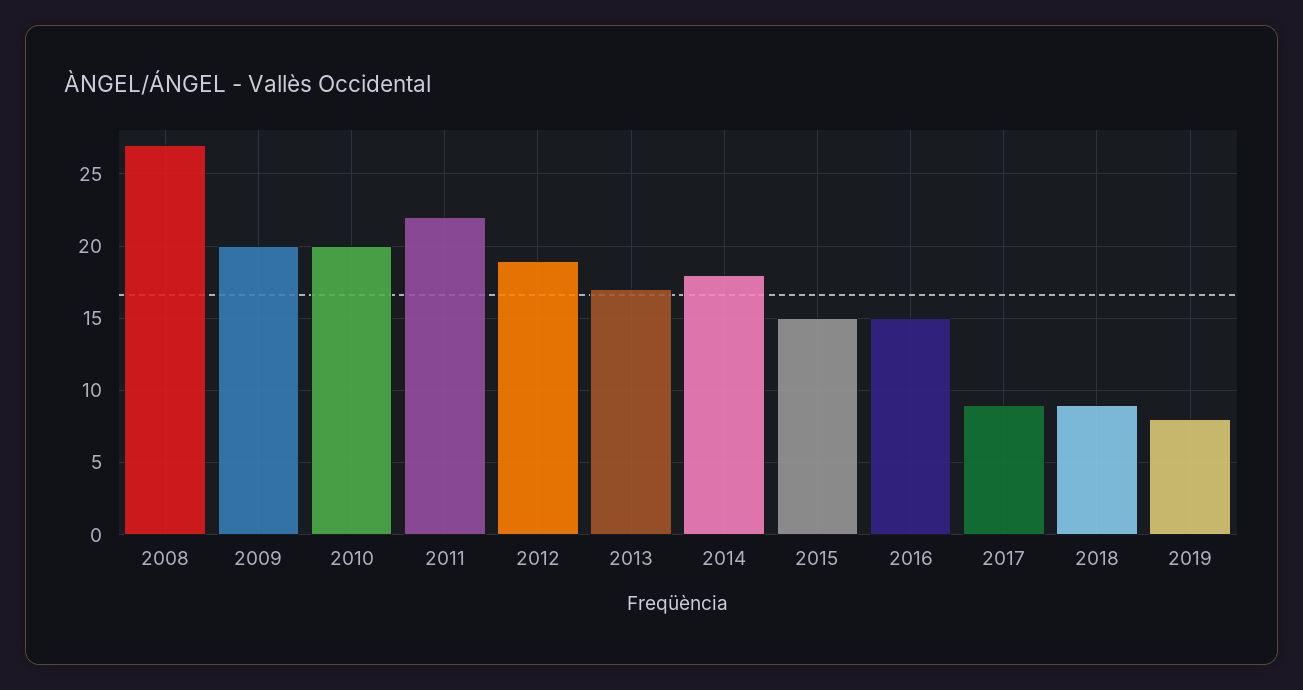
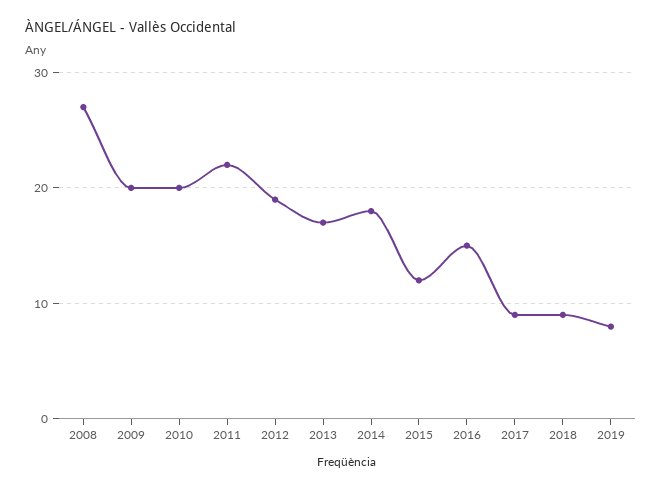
2015: 15 -> 12

